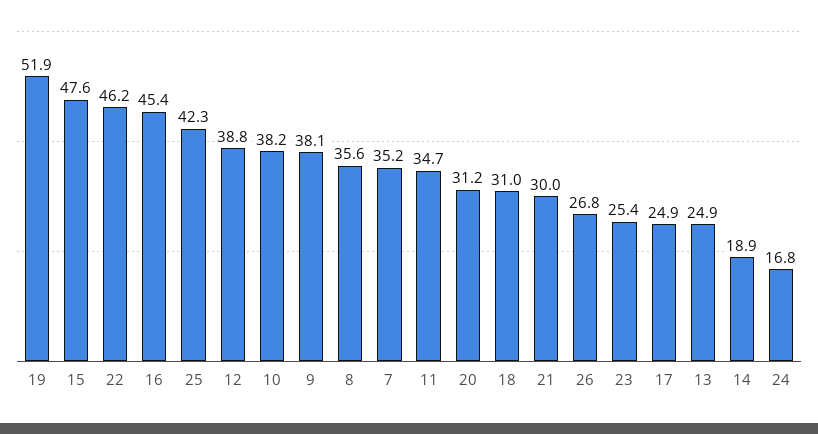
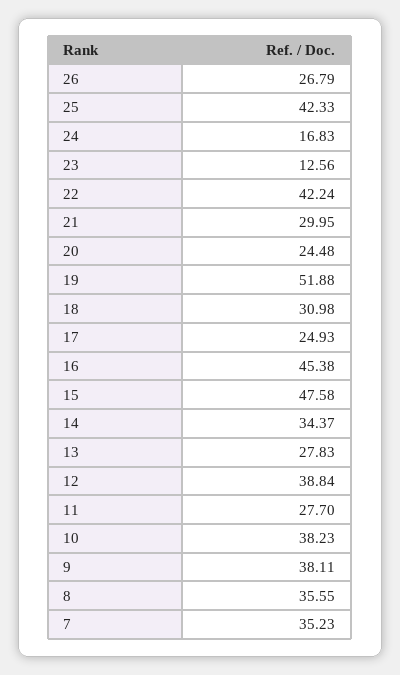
22: 46.2 -> 42.24
11: 34.7 -> 27.7
20: 31.2 -> 24.48
23: 25.4 -> 12.56
13: 24.9 -> 27.83
14: 18.9 -> 34.37

